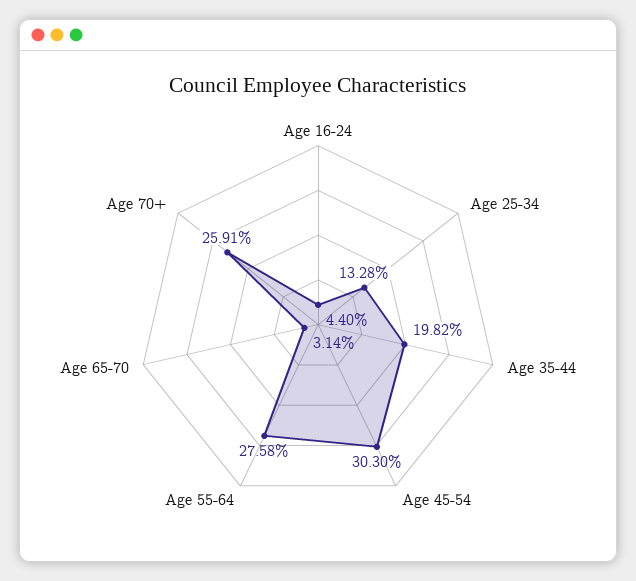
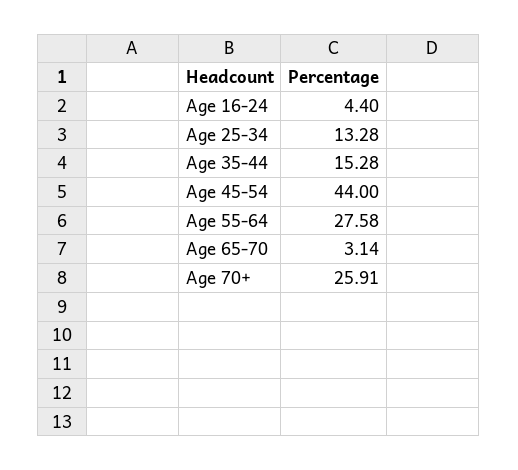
Age 35-44: 19.82 -> 15.28
Age 45-54: 30.3 -> 44

